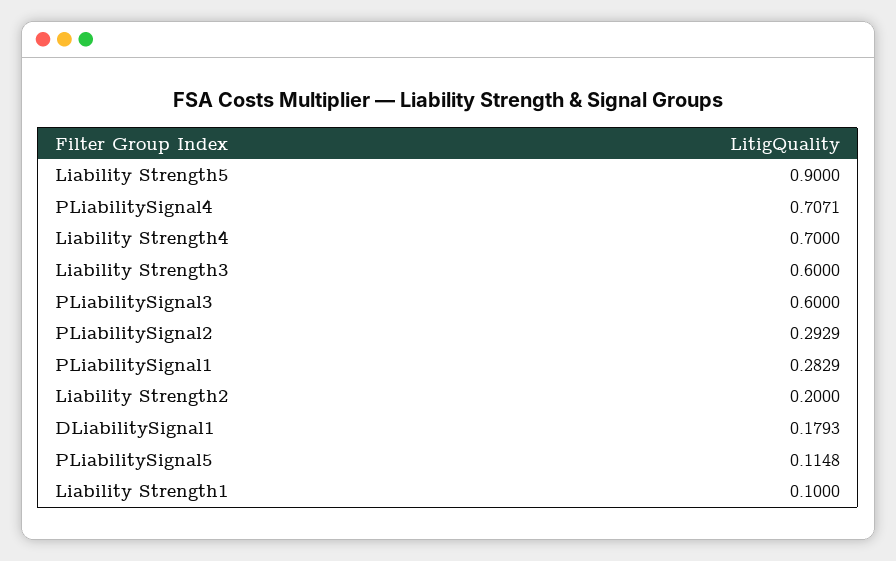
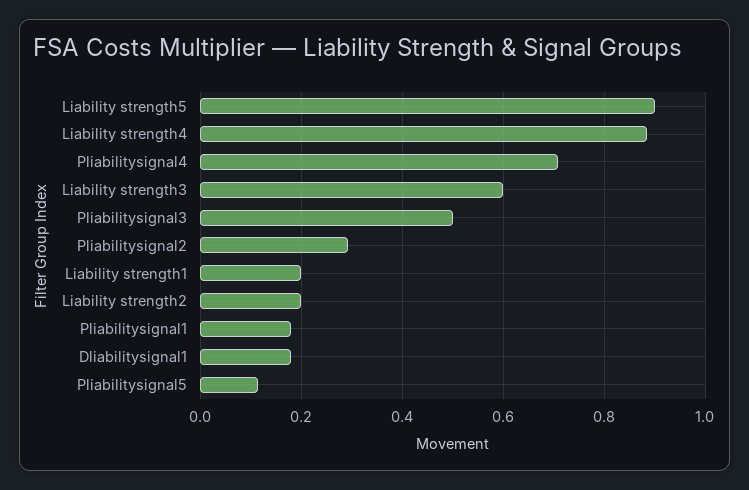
Liability Strength4: 0.7 -> 0.88
PLiabilitySignal3: 0.6 -> 0.5
PLiabilitySignal1: 0.2829 -> 0.18
Liability Strength1: 0.1 -> 0.2

